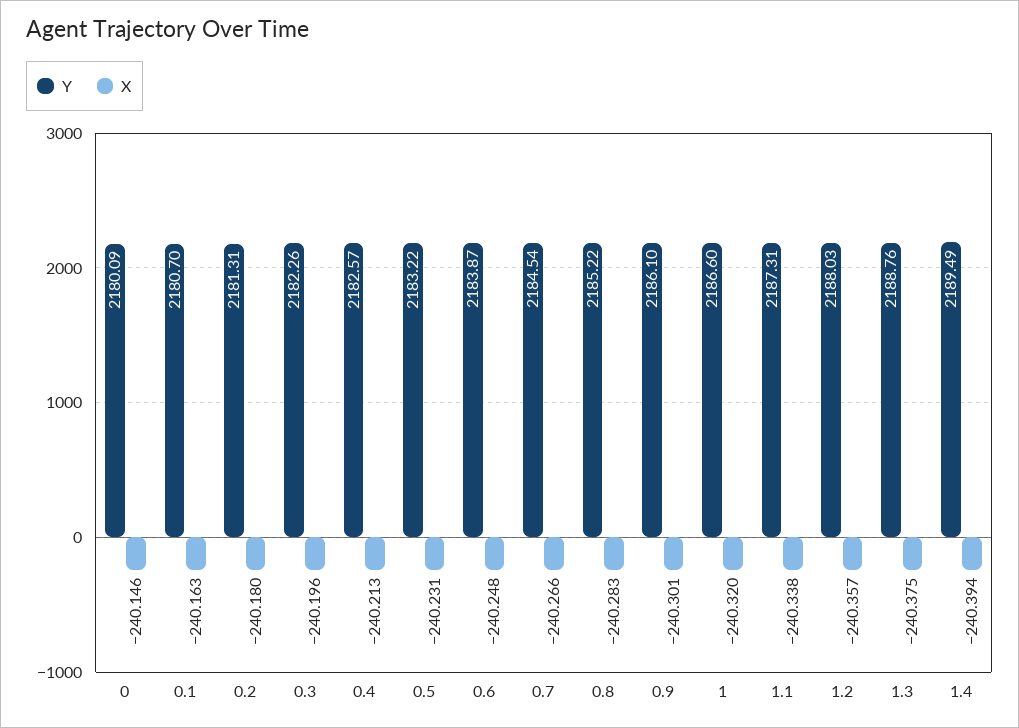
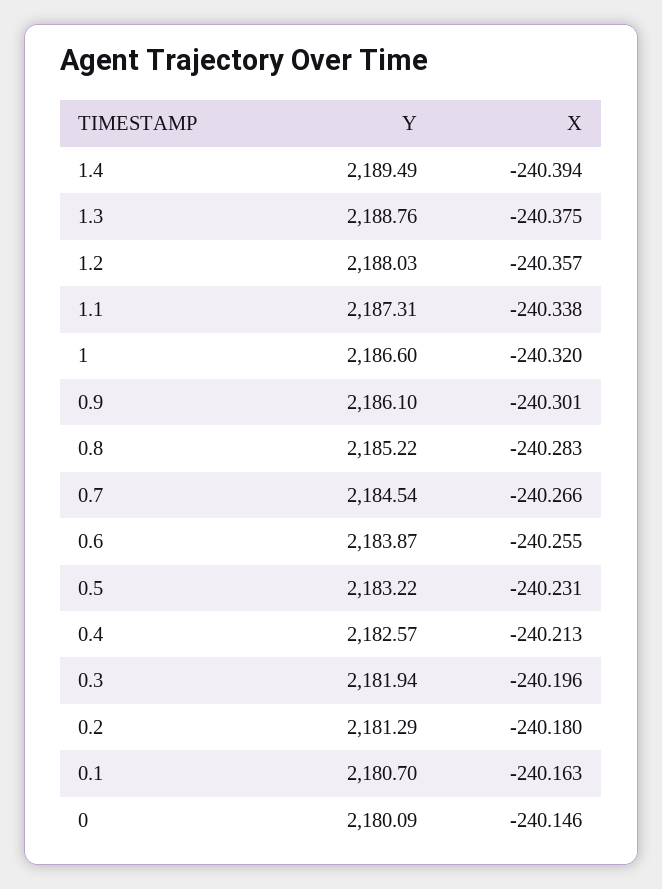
Y, 0.2: 2181.31 -> 2181.29
Y, 0.3: 2182.26 -> 2181.94
X, 0.6: -240.248 -> -240.255

